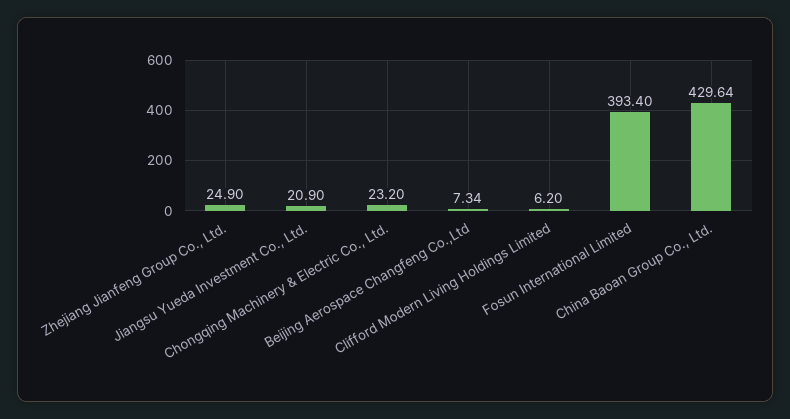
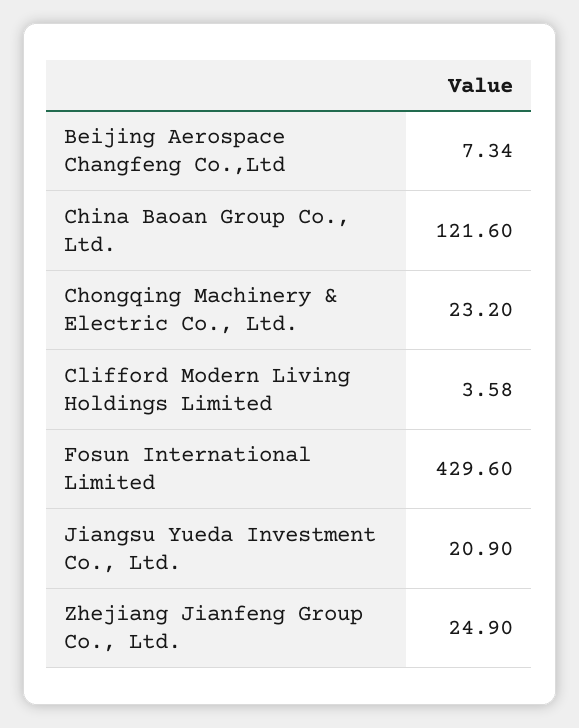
Clifford Modern Living Holdings Limited: 6.2 -> 3.58
Fosun International Limited: 393.4 -> 429.6
China Baoan Group Co., Ltd.: 429.64 -> 121.6

